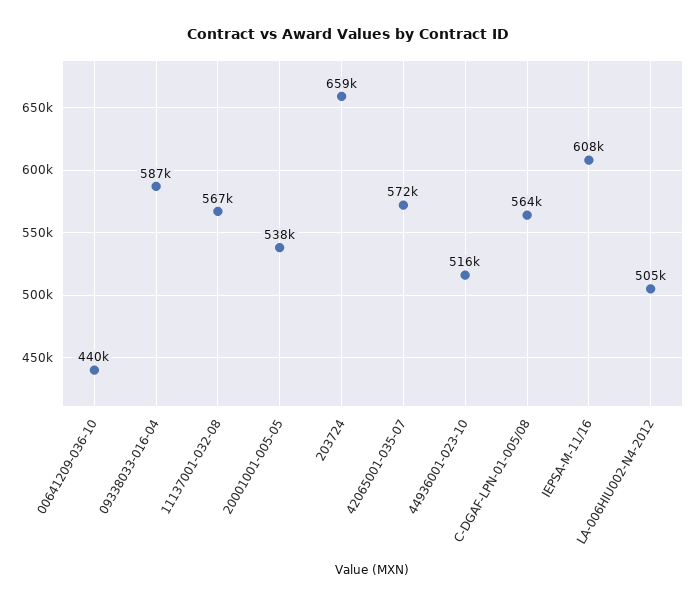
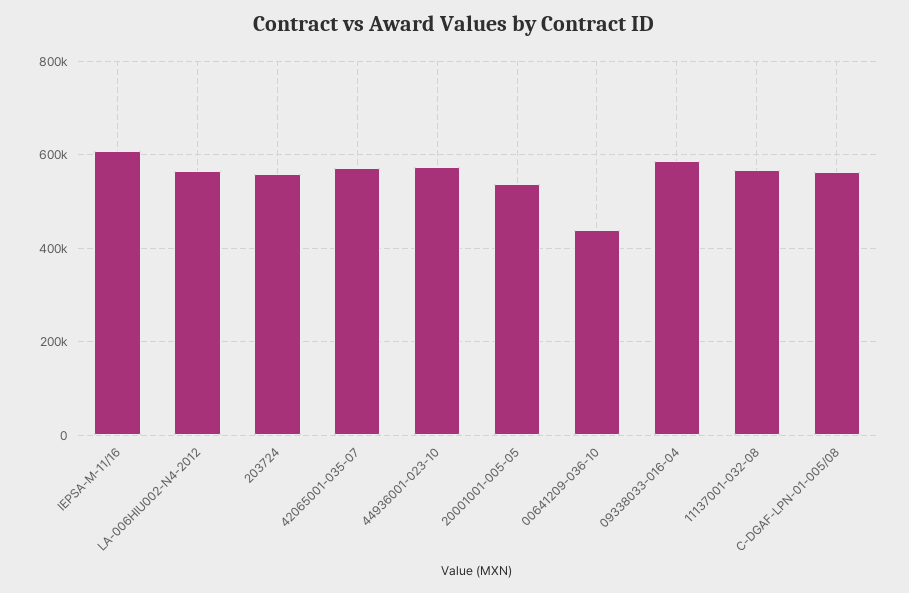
203724: 659000 -> 560000
44936001-023-10: 516000 -> 580000
LA-006HIU002-N4-2012: 505000 -> 560000

